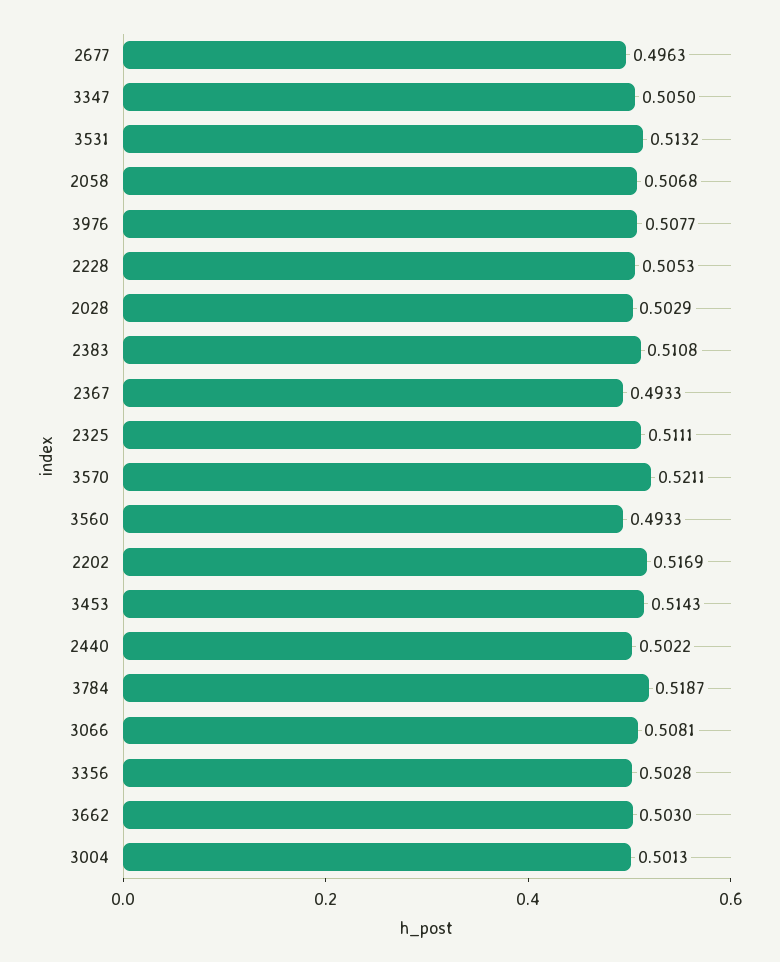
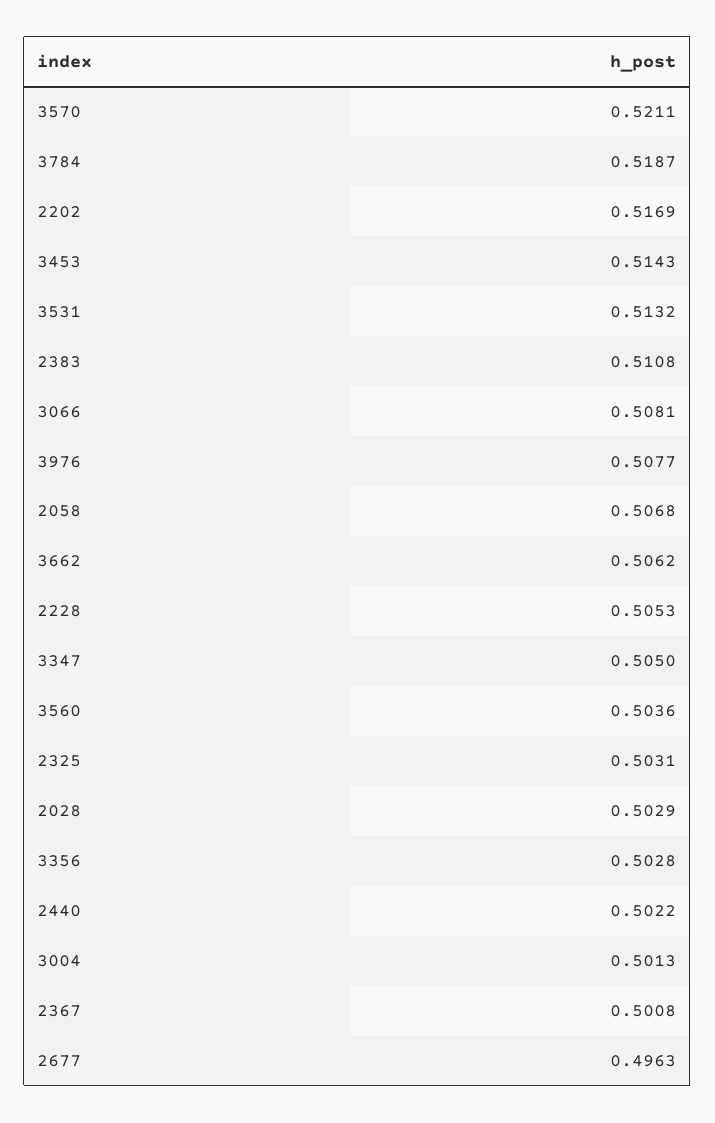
2367: 0.4933 -> 0.5008
2325: 0.5111 -> 0.5031
3560: 0.4933 -> 0.5036
3662: 0.503 -> 0.5062

